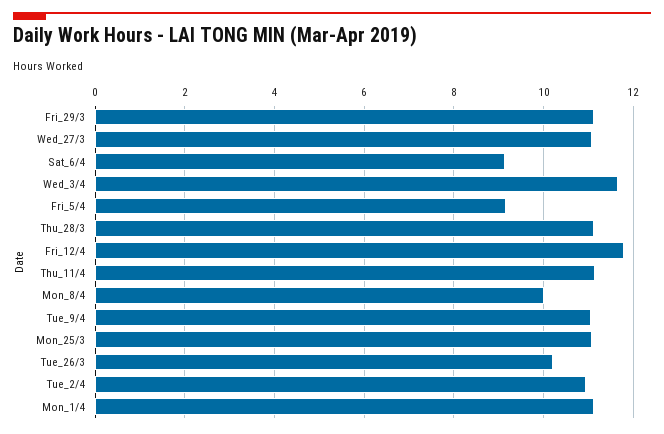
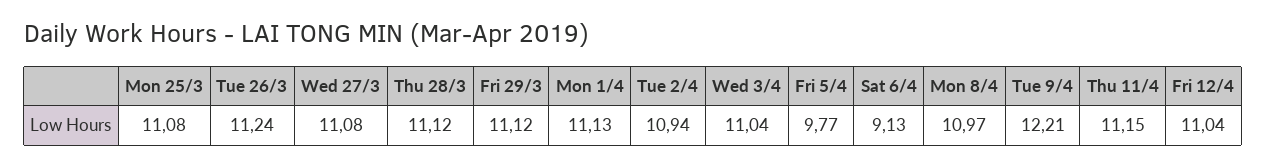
Wed_3/4: 11.6 -> 11.04
Fri_5/4: 9.2 -> 9.77
Fri_12/4: 11.8 -> 11.04
Mon_8/4: 10 -> 10.97
Tue_9/4: 11 -> 12.21
Tue_26/3: 10.2 -> 11.24

